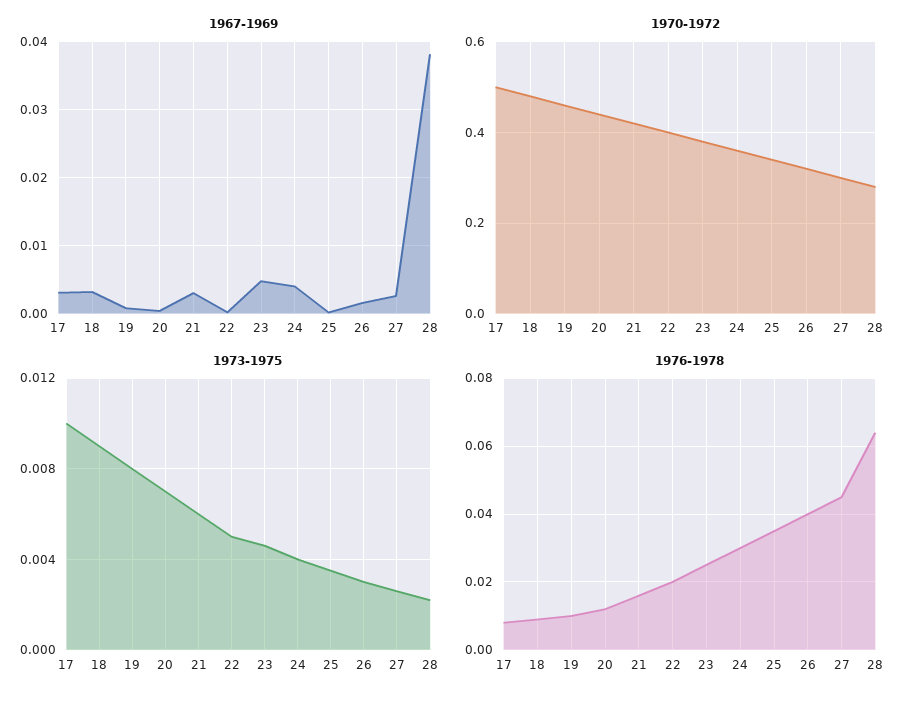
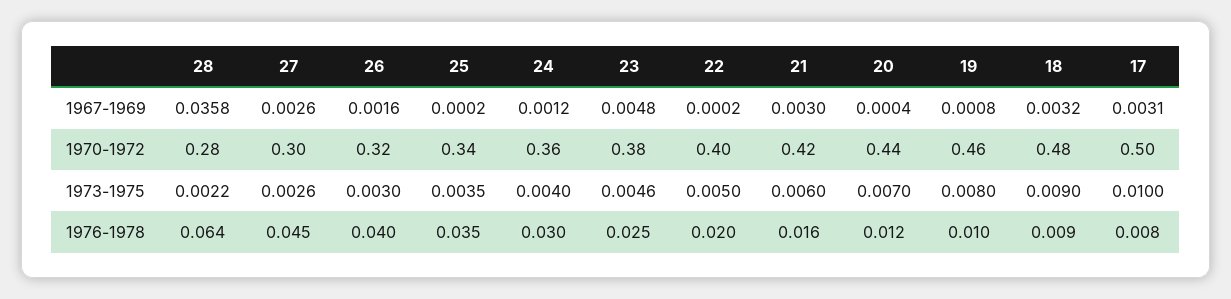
1967-1969, 24: 0.004 -> 0.0012
1967-1969, 28: 0.038 -> 0.0358

